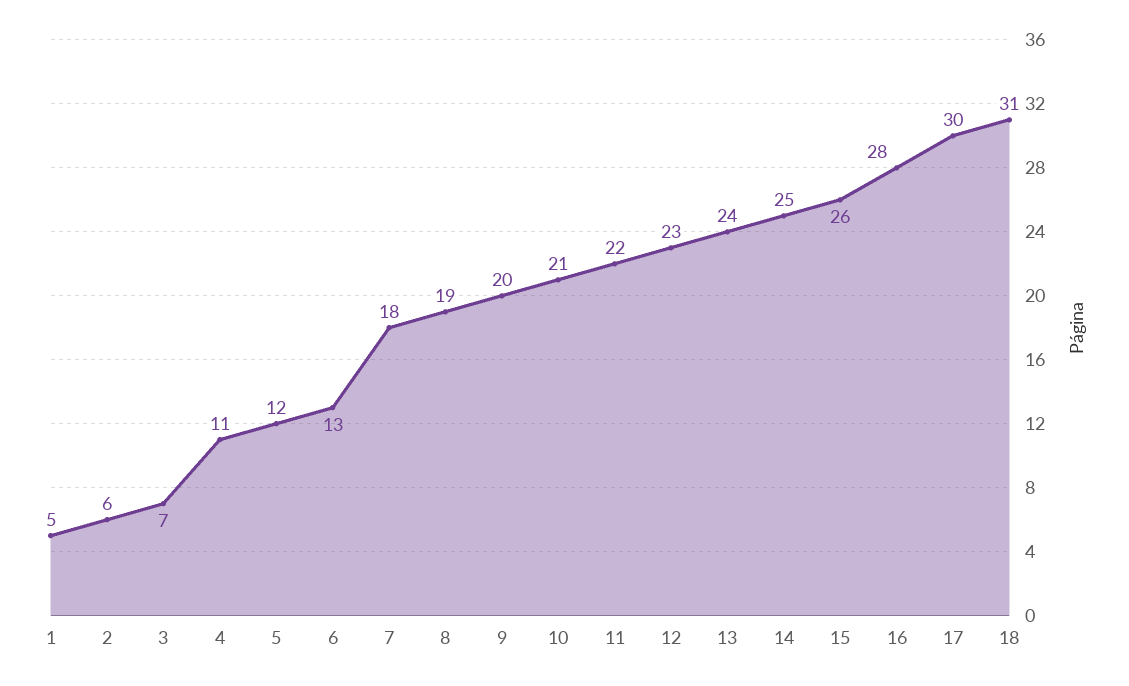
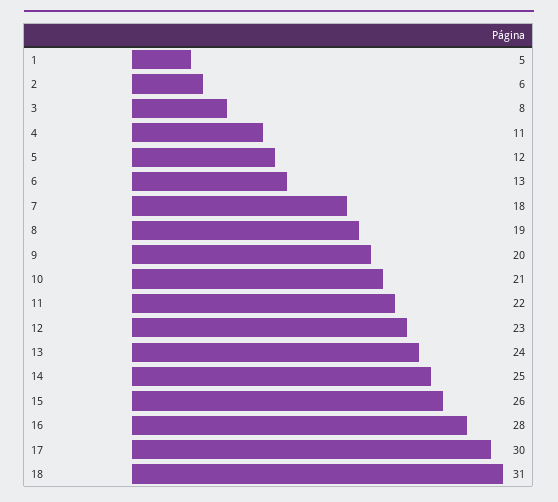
3: 7 -> 8

